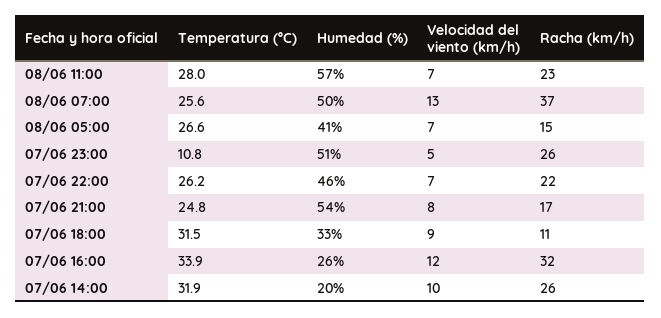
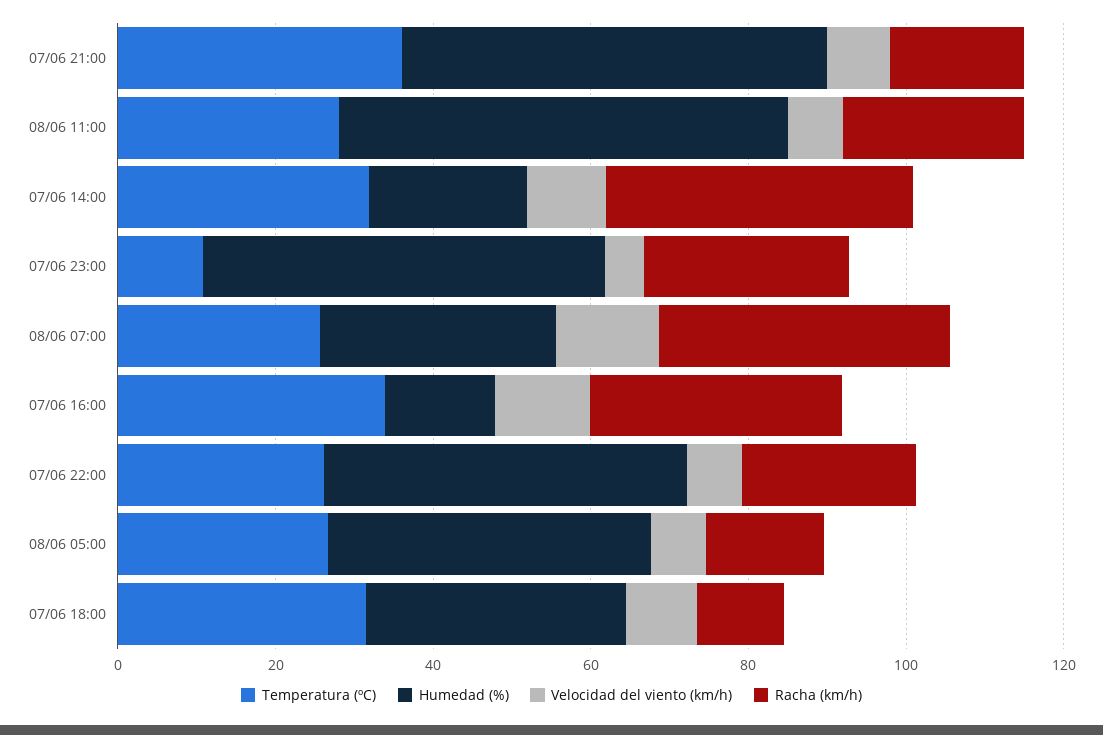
Humedad (%), 08/06 07:00: 50 -> 30
Temperatura (ºC), 07/06 21:00: 24.8 -> 35
Humedad (%), 07/06 16:00: 26 -> 15
Racha (km/h), 07/06 14:00: 26 -> 40

